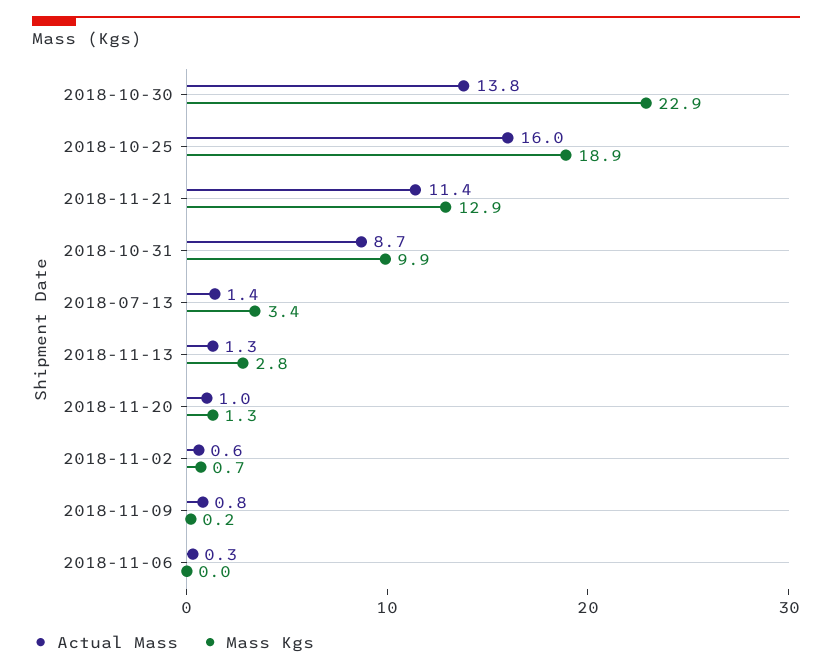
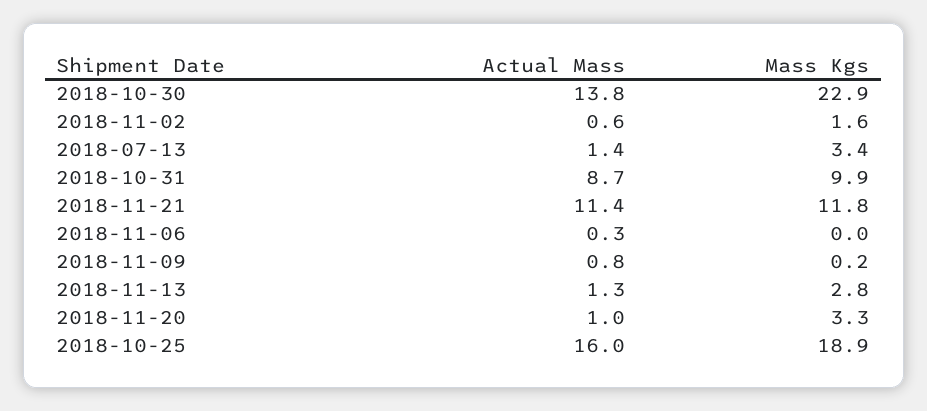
Mass Kgs, 2018-11-21: 12.9 -> 11.8
Mass Kgs, 2018-11-20: 1.3 -> 3.3
Mass Kgs, 2018-11-02: 0.7 -> 1.6

